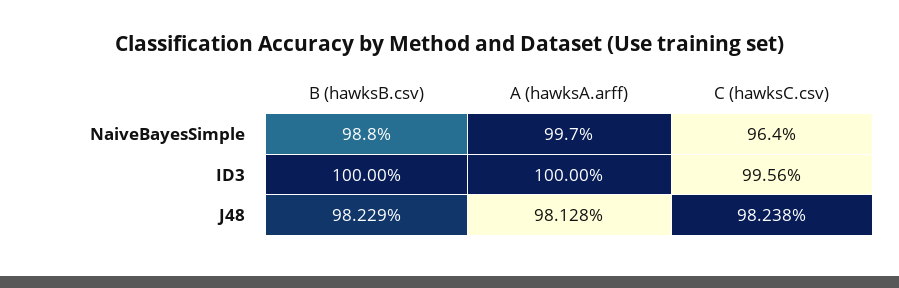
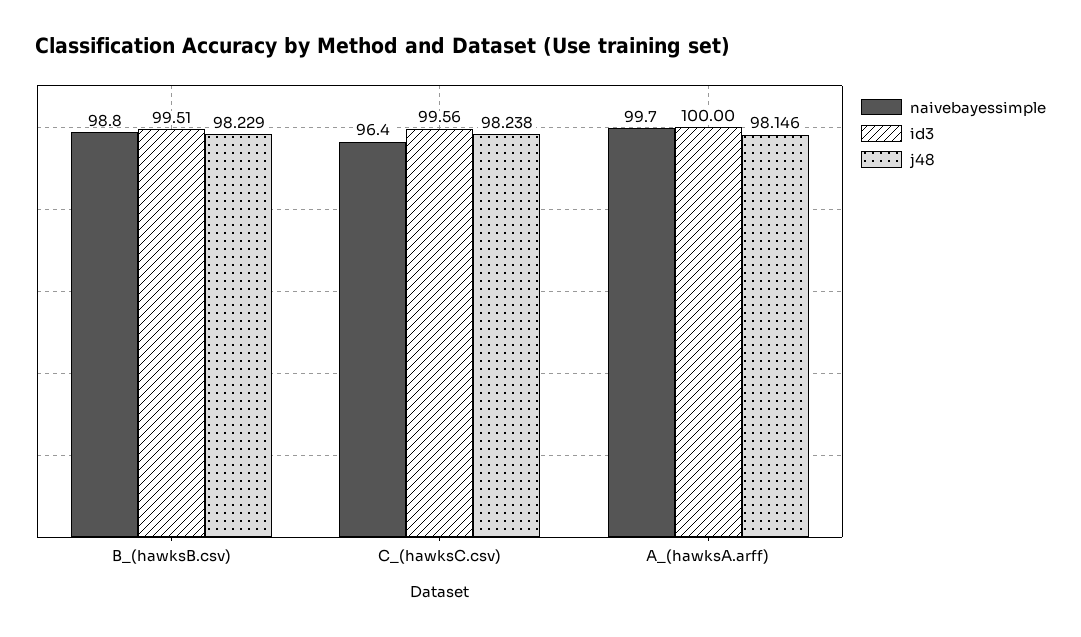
ID3, B (hawksB.csv): 100 -> 99.51
J48, A (hawksA.arff): 98.128 -> 98.146

